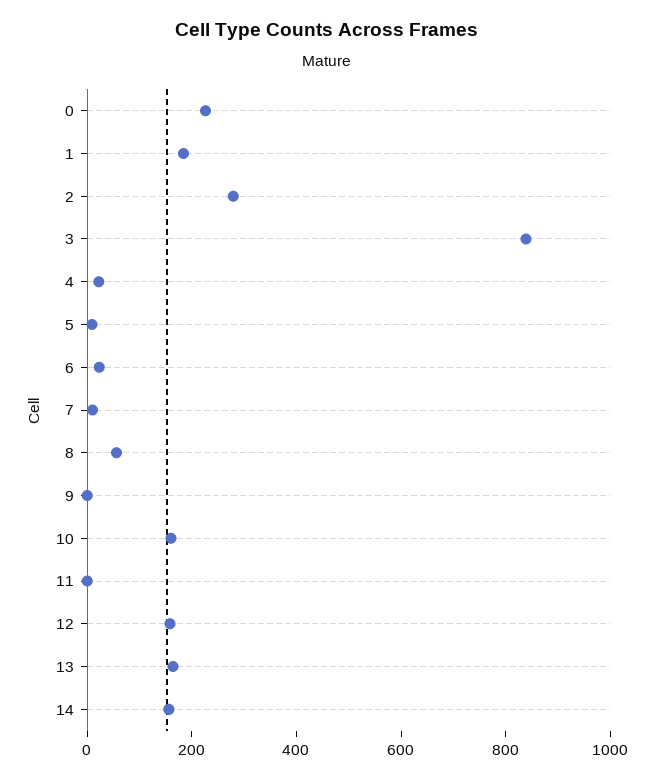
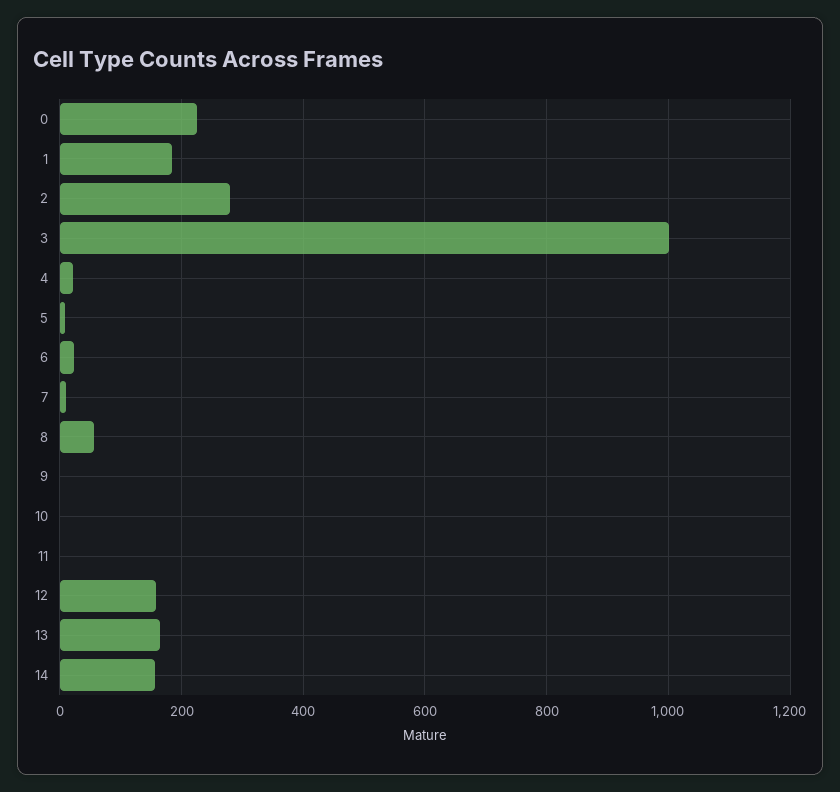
3: 850 -> 1000
10: 150 -> 0

